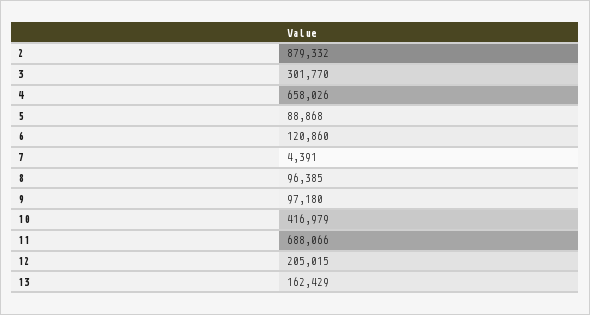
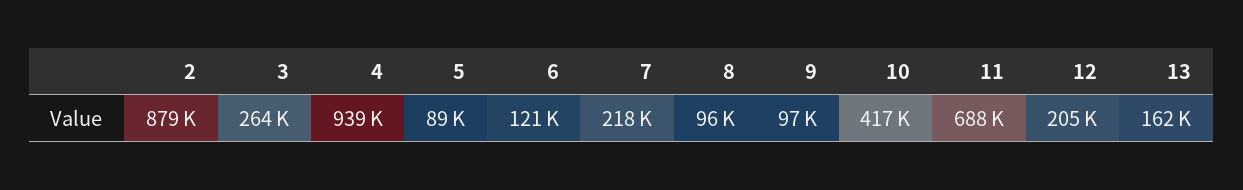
3: 301770 -> 264000
4: 658026 -> 939000
7: 4391 -> 218000

